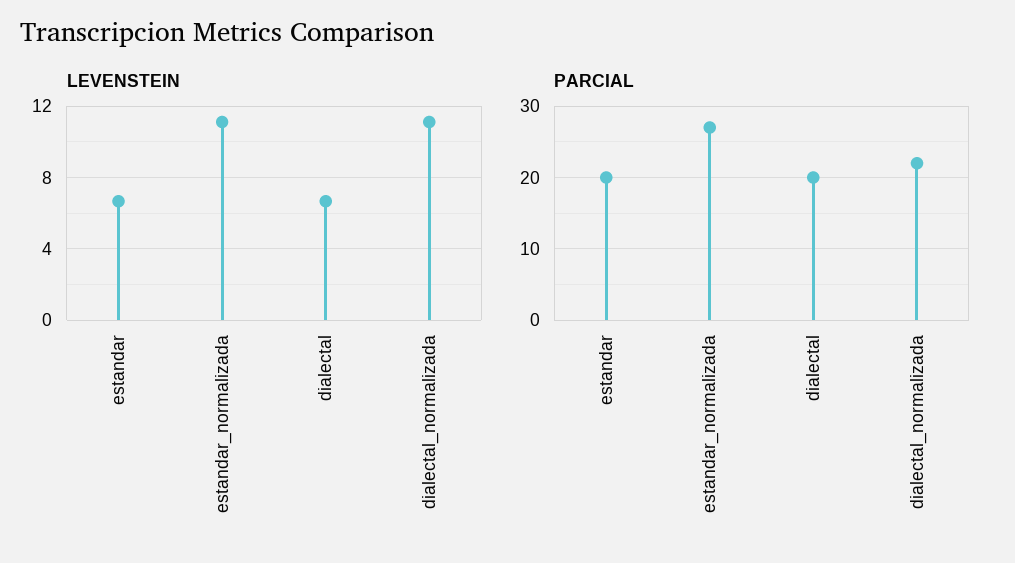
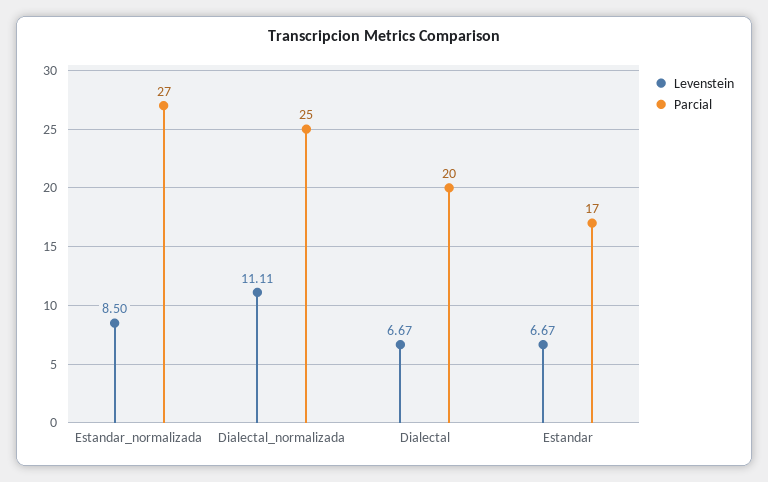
LEVENSTEIN, estandar_normalizada: 11 -> 8.5
PARCIAL, estandar: 20 -> 17
PARCIAL, dialectal_normalizada: 22 -> 25

